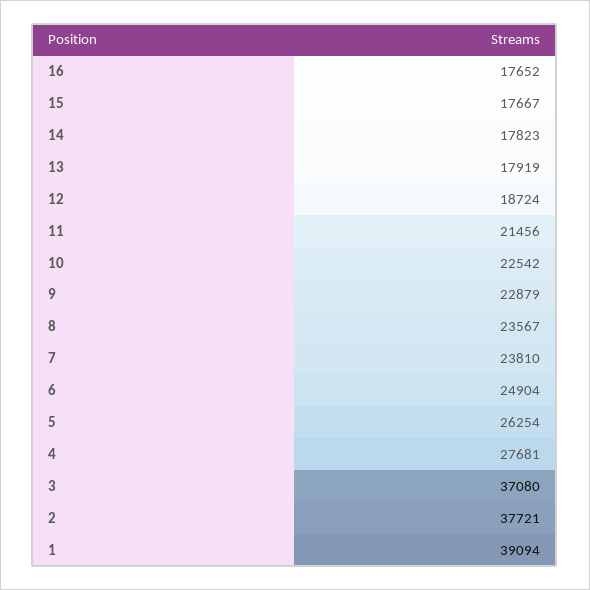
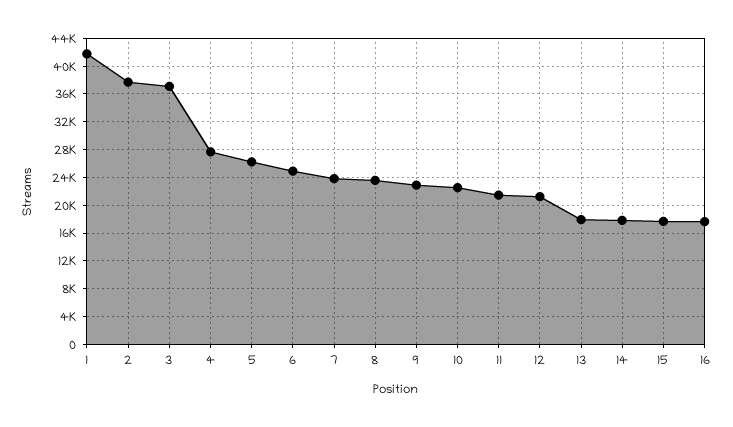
12: 18724 -> 21000
1: 39094 -> 42000

